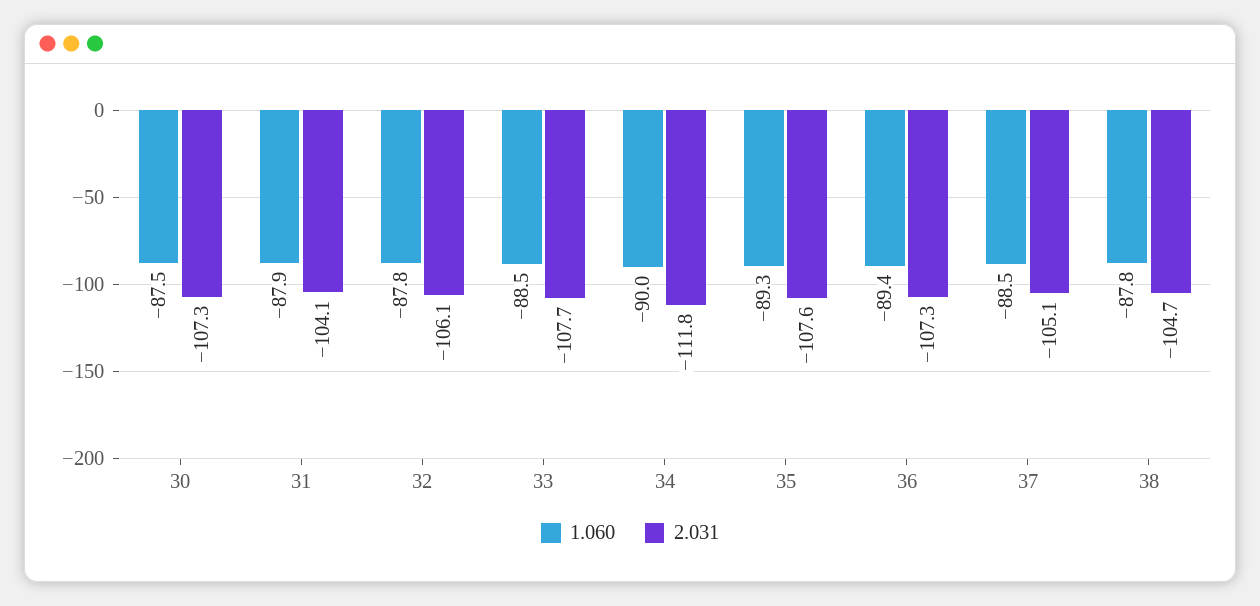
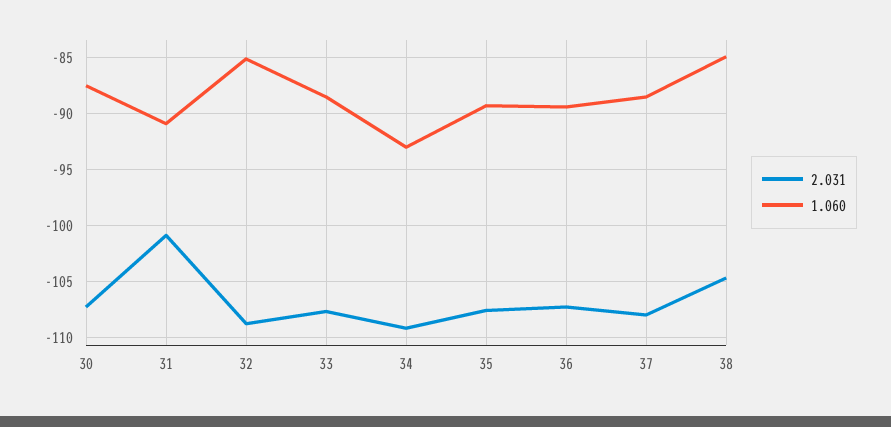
1.060, 31: -87.9 -> -91
2.031, 31: -104.1 -> -101
1.060, 32: -87.8 -> -85
2.031, 32: -106.1 -> -109
1.060, 34: -90 -> -93
2.031, 34: -111.8 -> -109
2.031, 37: -105.1 -> -108
1.060, 38: -87.8 -> -85

